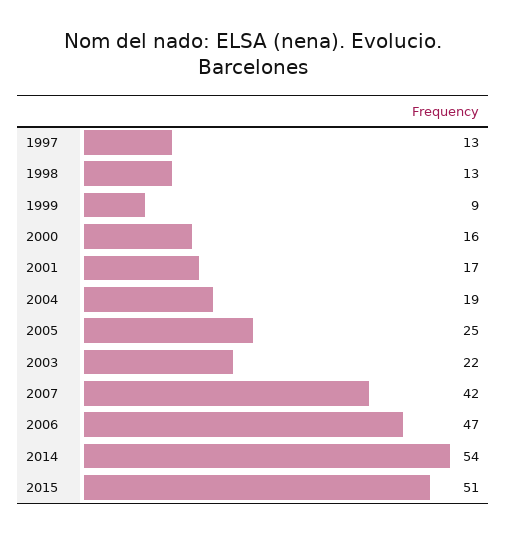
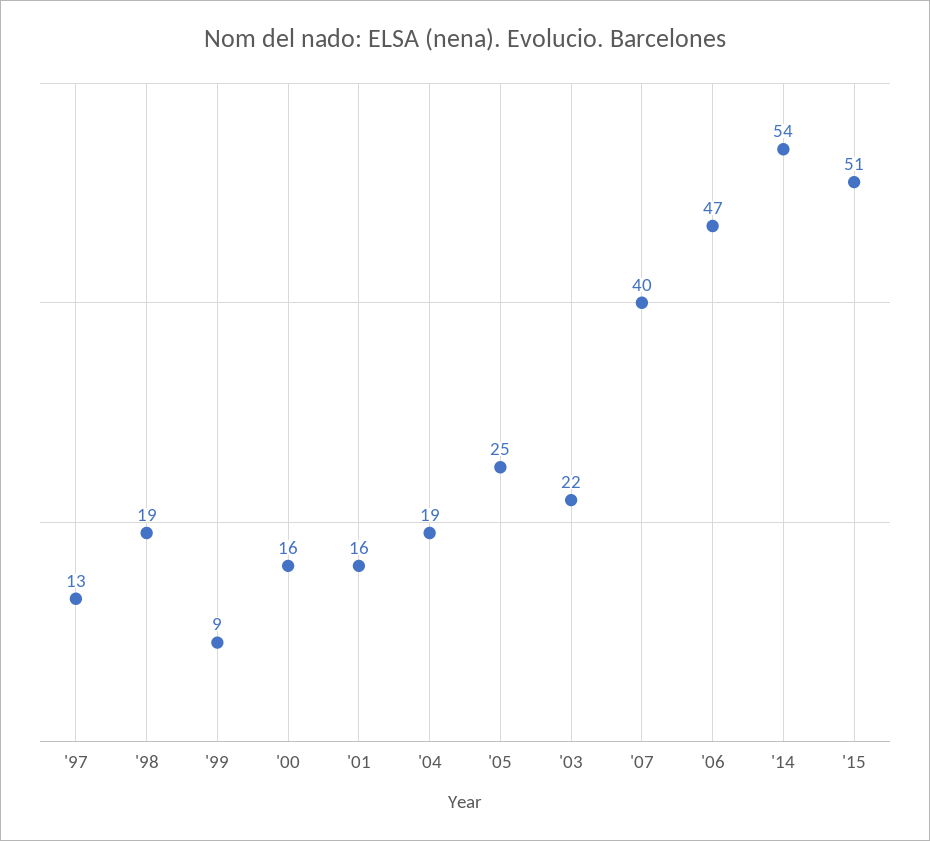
1998: 13 -> 19
2001: 17 -> 16
2007: 42 -> 40

